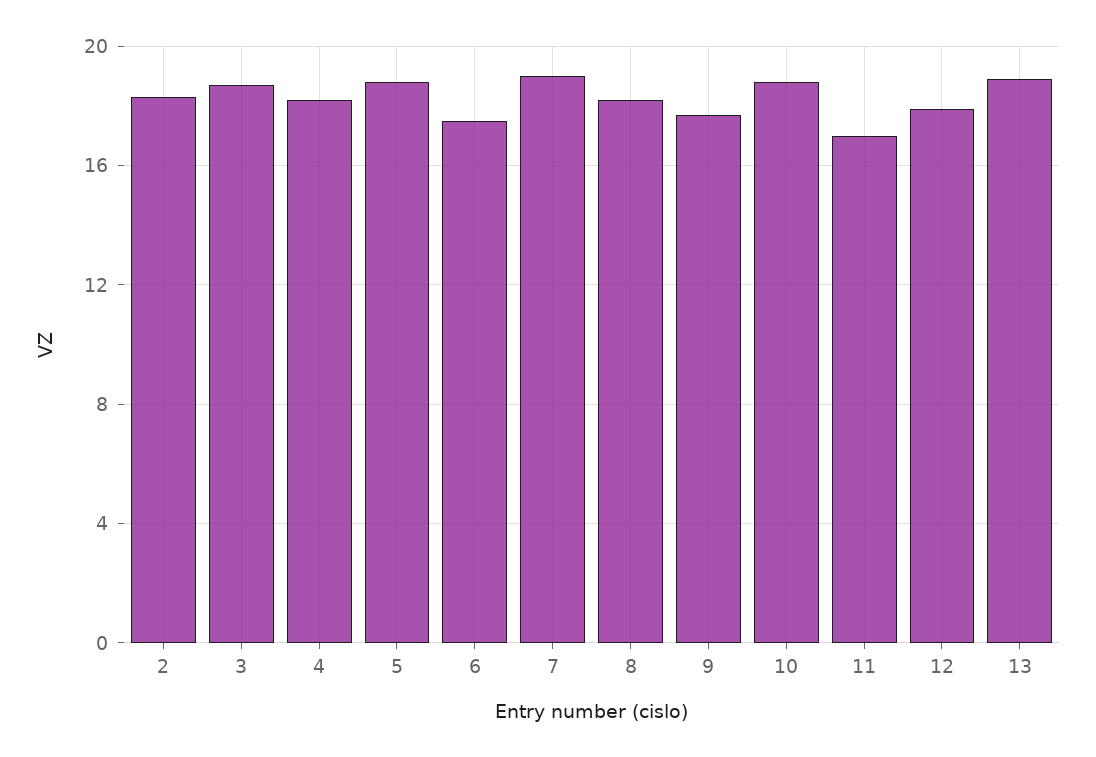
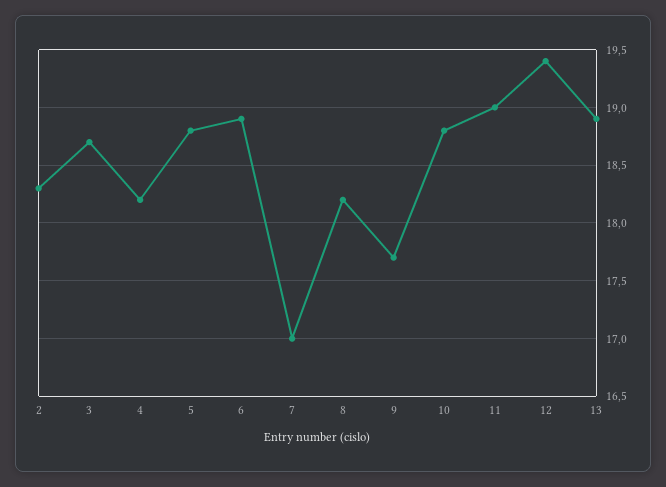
6: 17.5 -> 18.9
7: 19 -> 17
11: 17 -> 19
12: 18 -> 19.4

